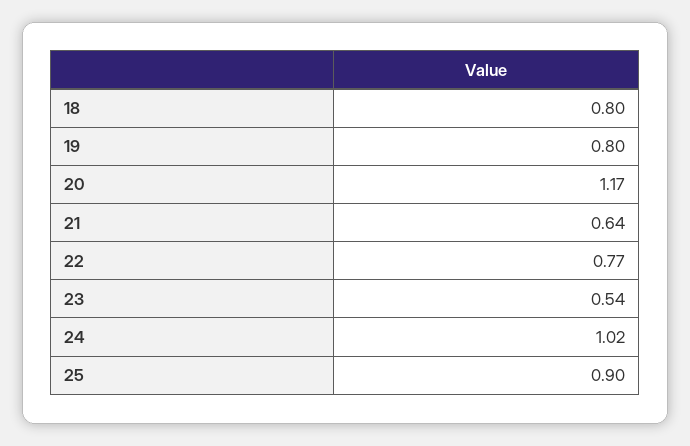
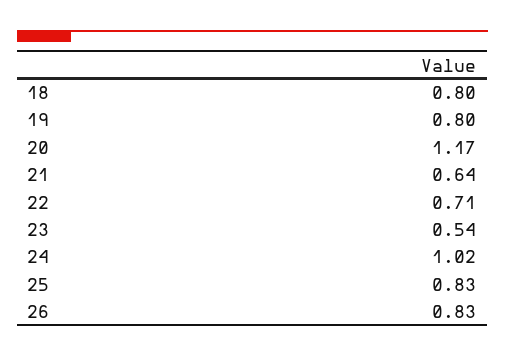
22: 0.77 -> 0.71
25: 0.9 -> 0.83
26: none -> 0.83

